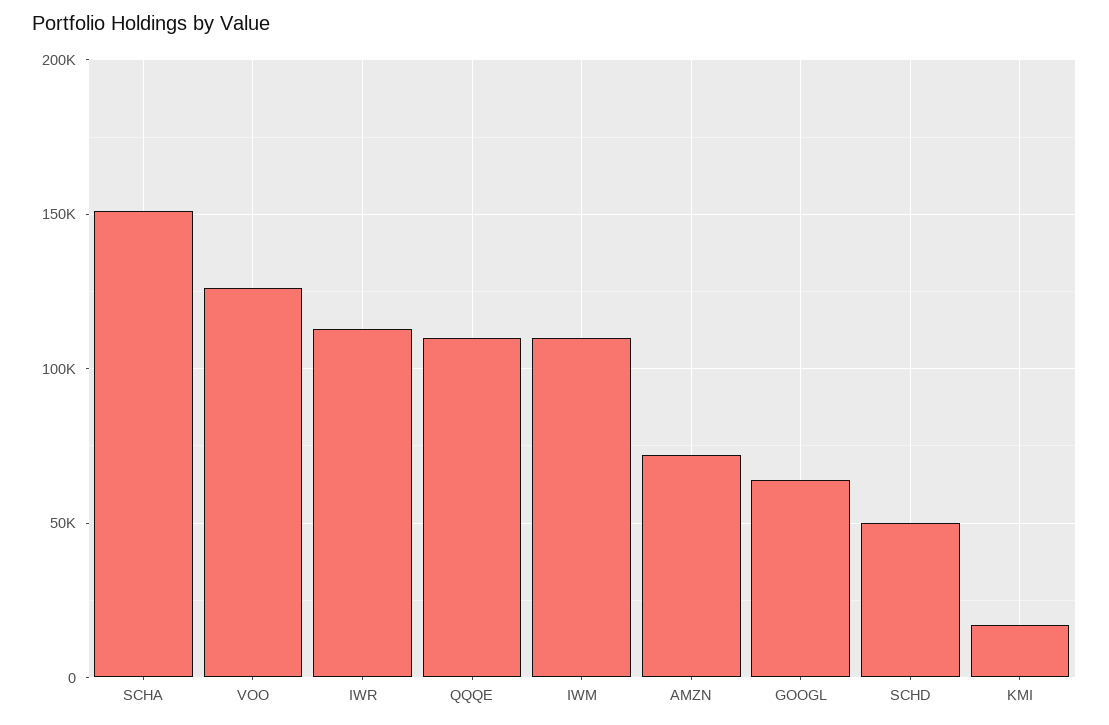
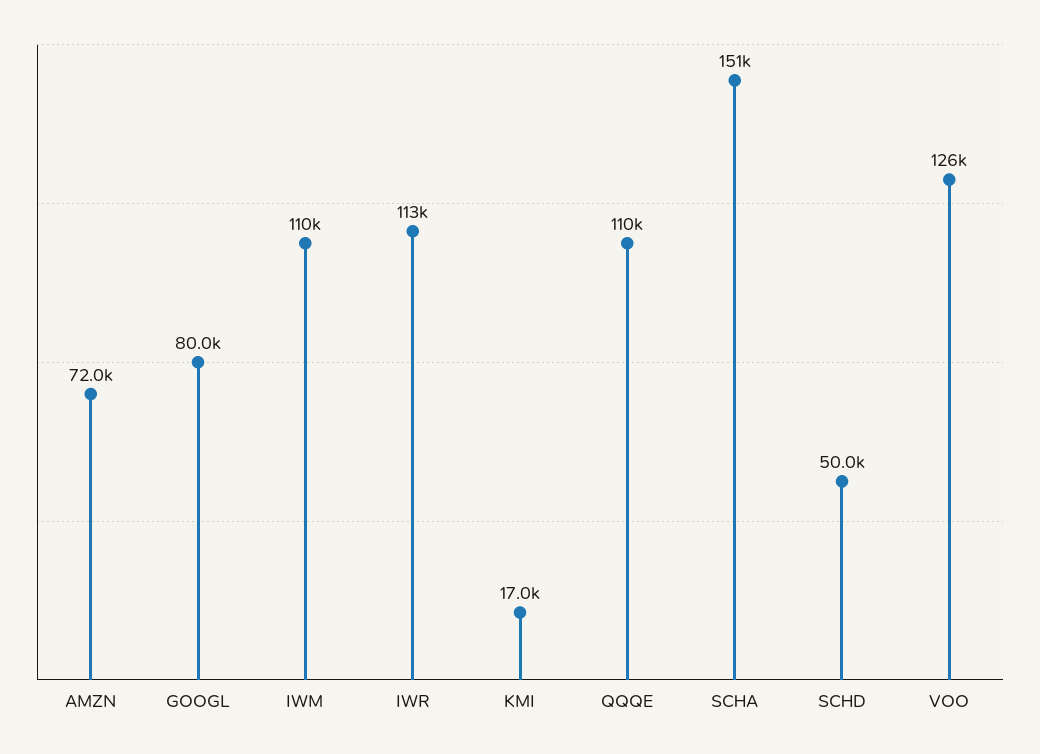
GOOGL: 65000 -> 80000

